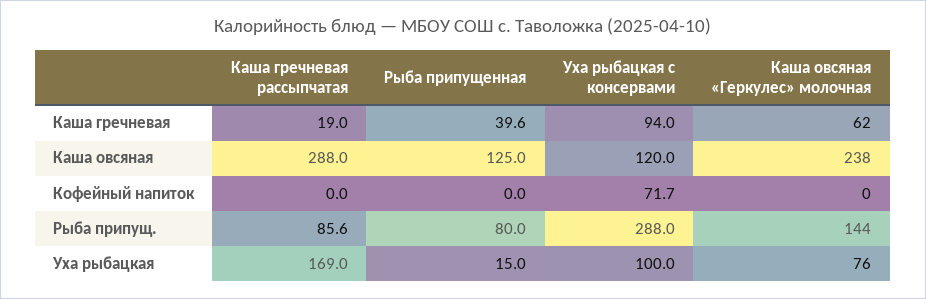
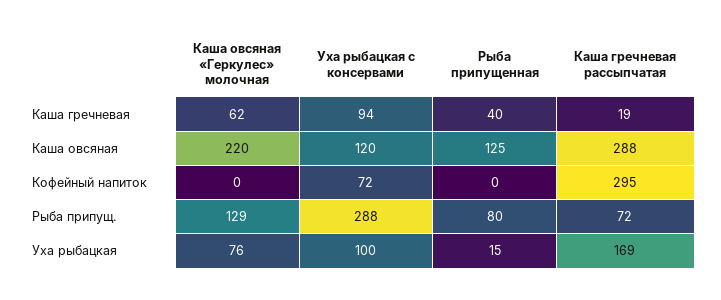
Каша овсяная «Геркулес» молочная, Каша овсяная: 238 -> 220
Каша гречневая рассыпчатая, Кофейный напиток: 0 -> 295
Каша гречневая рассыпчатая, Рыба припущ.: 85.6 -> 72
Каша овсяная «Геркулес» молочная, Рыба припущ.: 144 -> 129

